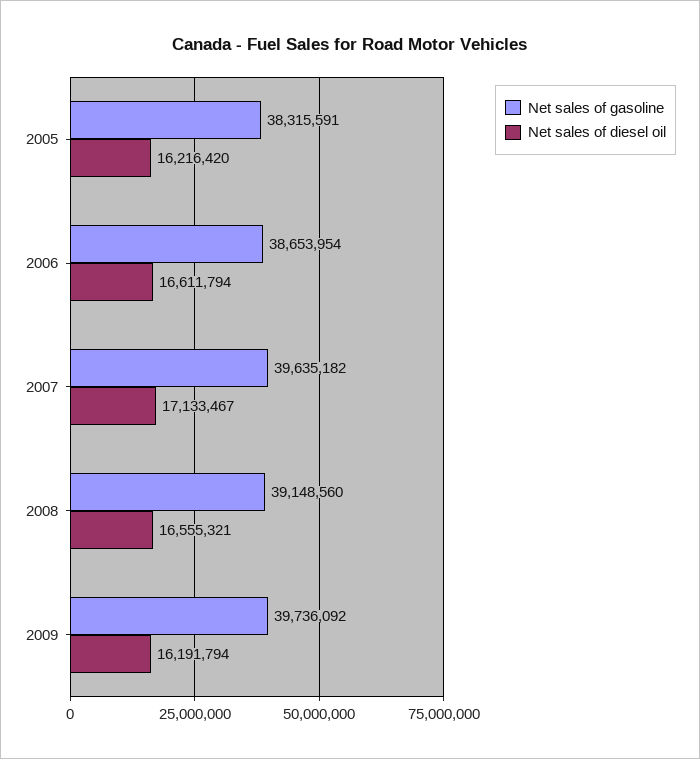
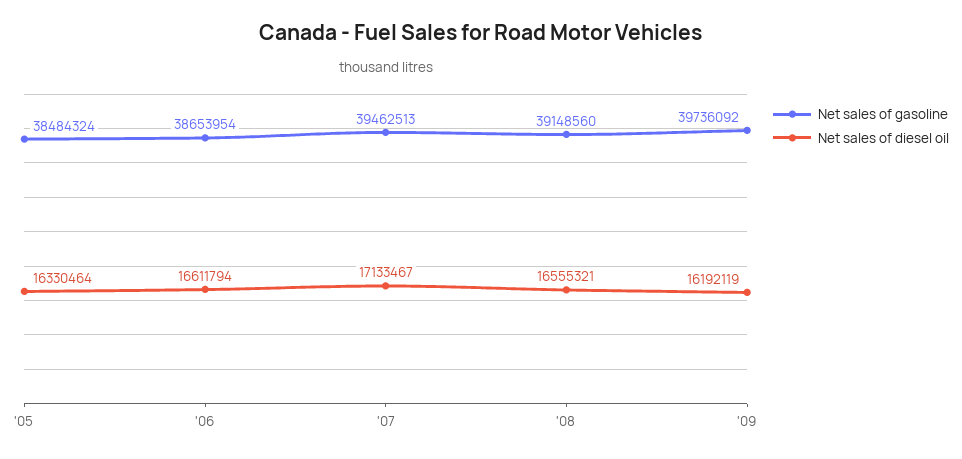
Net sales of gasoline, 2005: 38315591 -> 38484324
Net sales of diesel oil, 2005: 16216420 -> 16330464
Net sales of gasoline, 2007: 39635182 -> 39462513
Net sales of diesel oil, 2009: 16191794 -> 16192119

